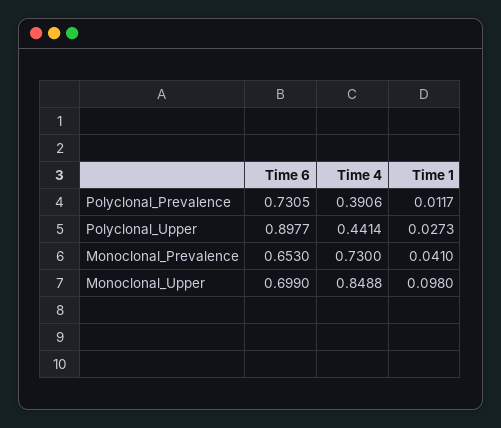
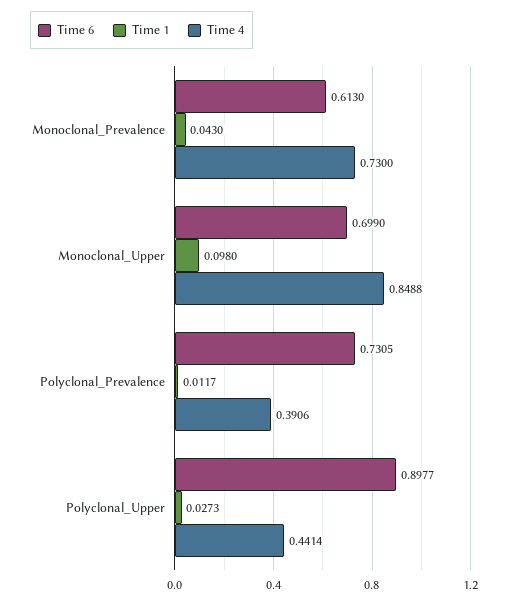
Time 6, Monoclonal_Prevalence: 0.653 -> 0.613
Time 1, Monoclonal_Prevalence: 0.041 -> 0.043

